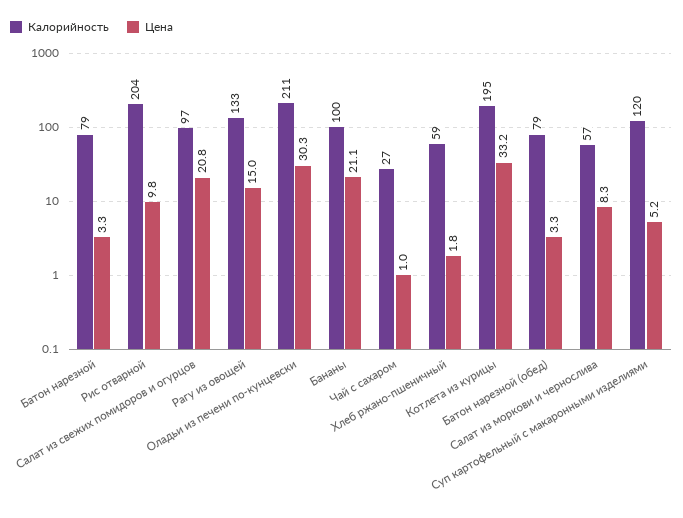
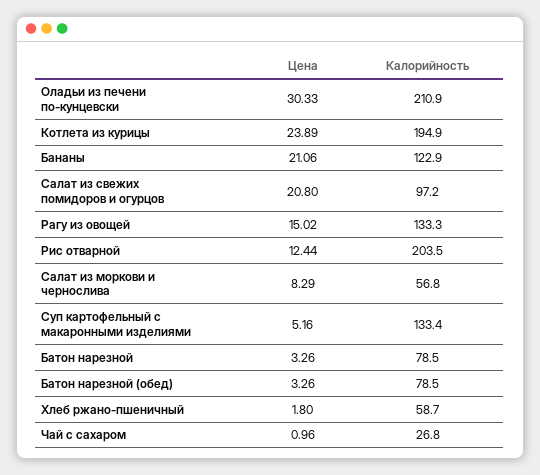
Цена, Рис отварной: 9.8 -> 12.44
Калорийность, Бананы: 100 -> 122.9
Цена, Котлета из курицы: 33.2 -> 23.89
Калорийность, Суп картофельный с макаронными изделиями: 120 -> 133.4

